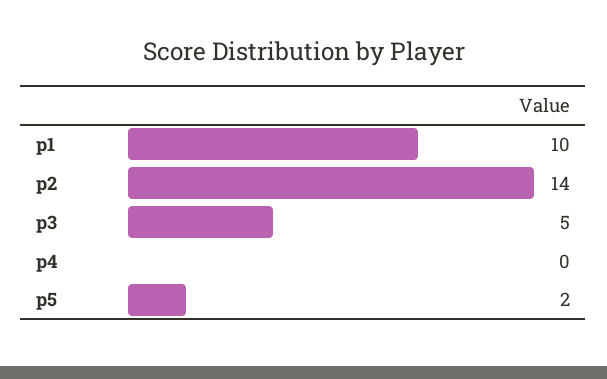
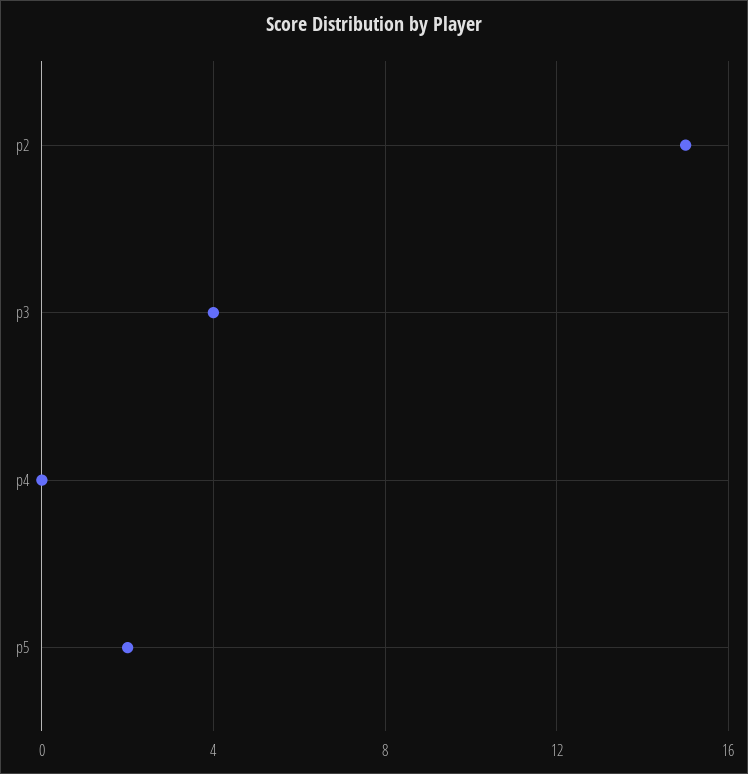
p1: 10 -> none
p2: 14 -> 15
p3: 5 -> 4

